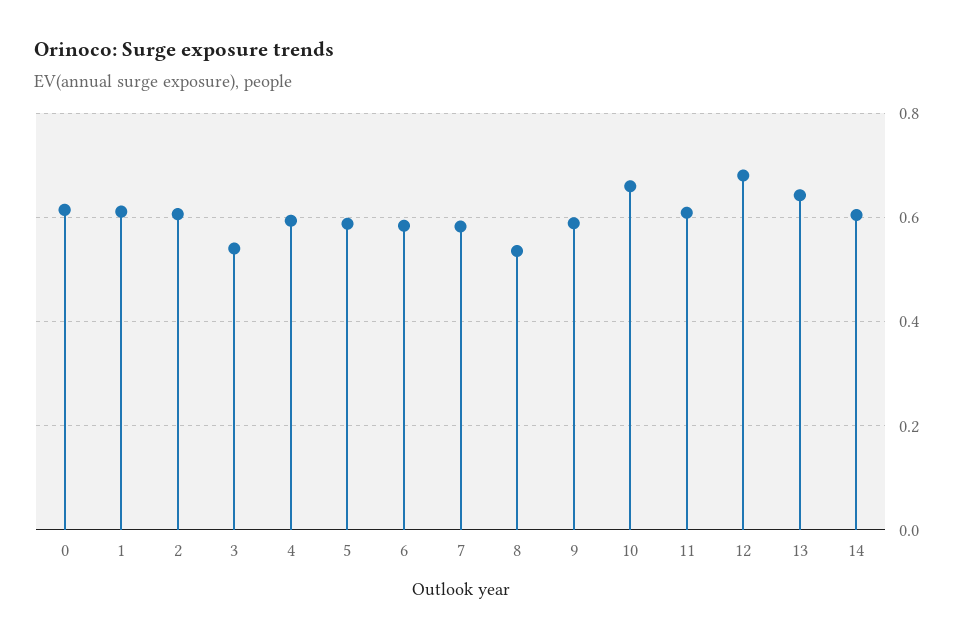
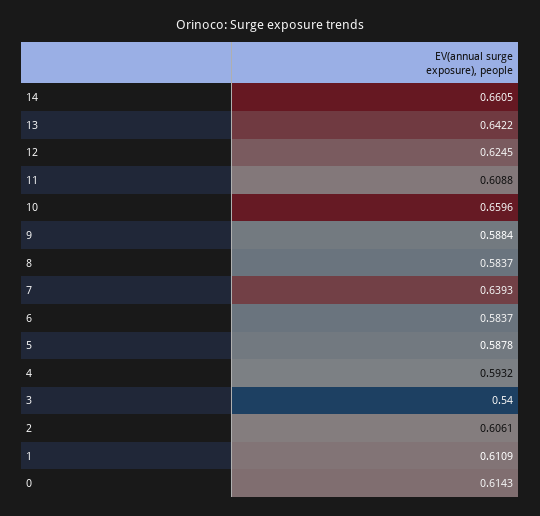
7: 0.58 -> 0.6393
8: 0.54 -> 0.5837
12: 0.68 -> 0.6245
14: 0.6 -> 0.6605

